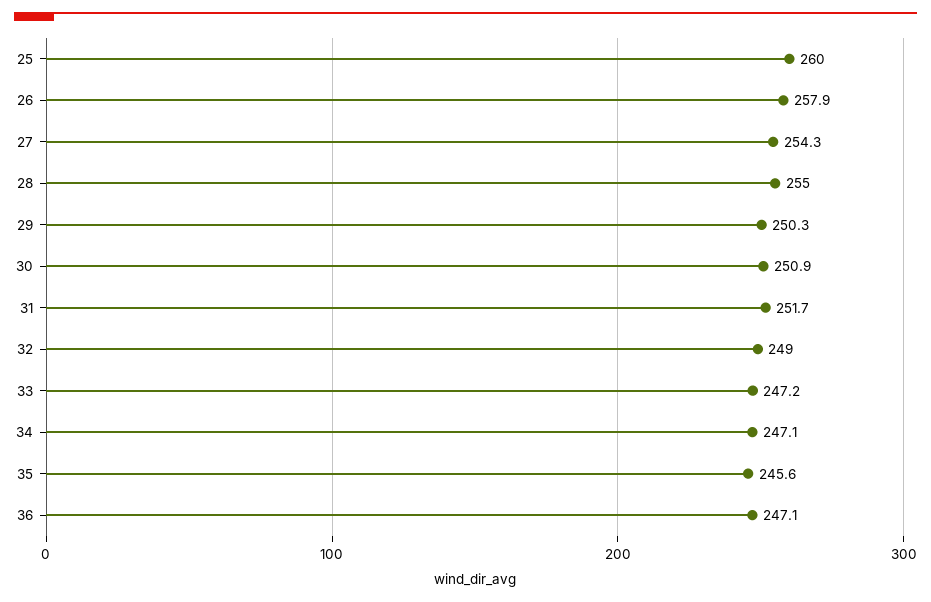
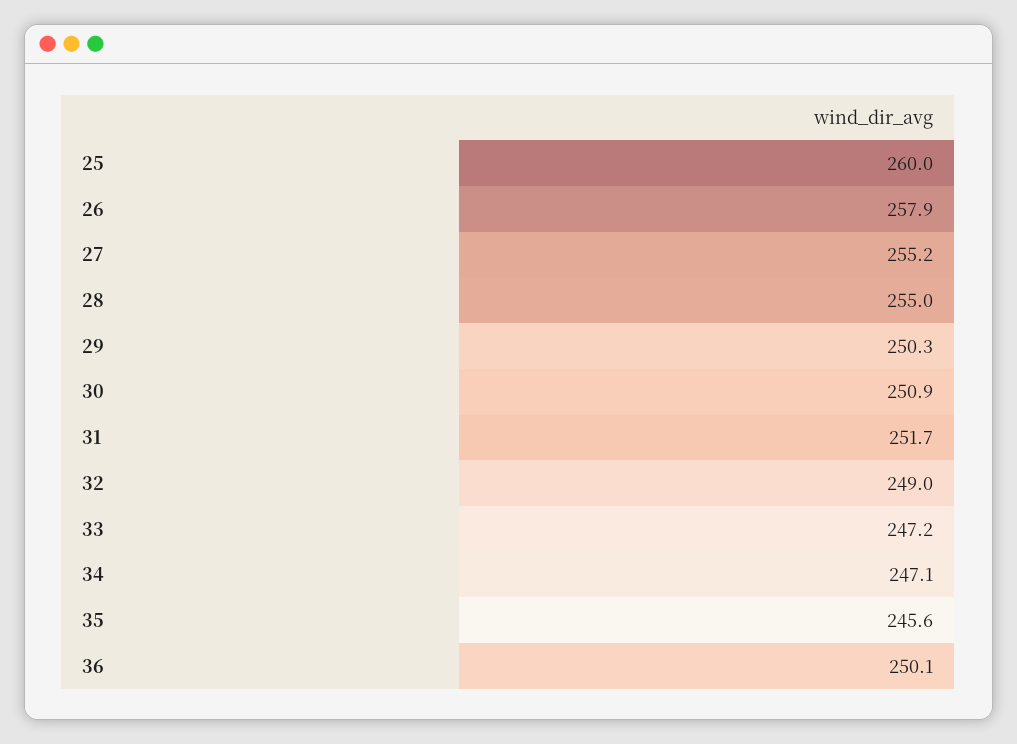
27: 254.3 -> 255.2
36: 247.1 -> 250.1

